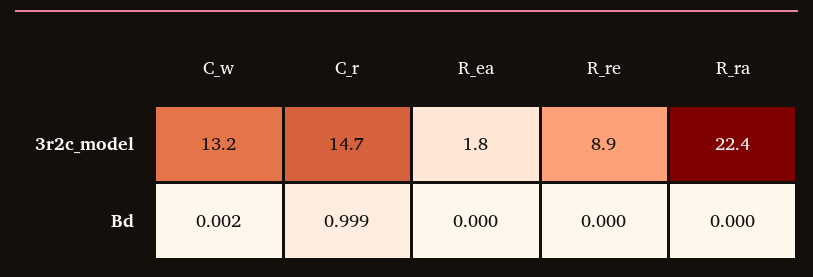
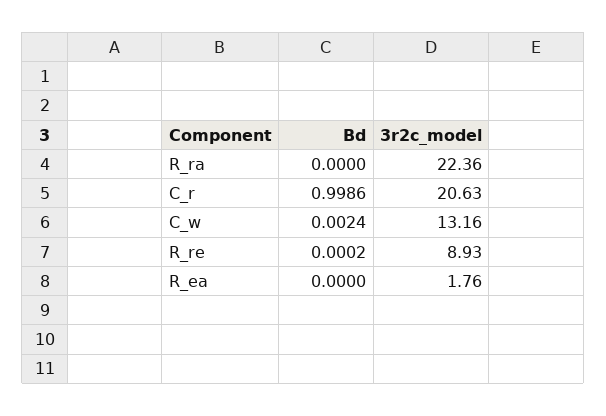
C_r, 3r2c_model: 14.7 -> 20.63

